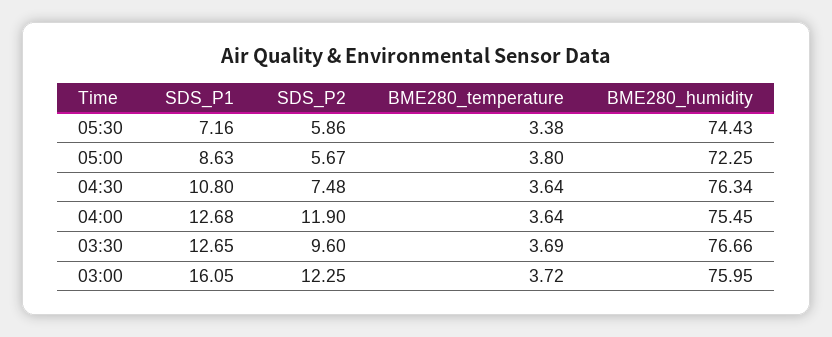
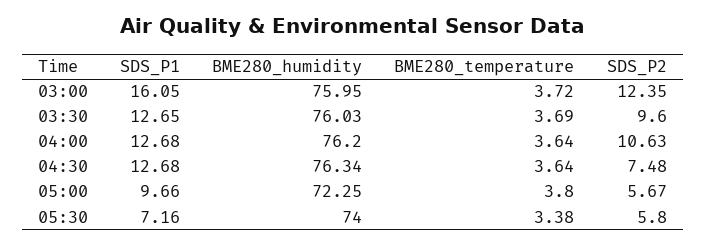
SDS_P2, 05:30: 5.86 -> 5.8
BME280_humidity, 05:30: 74.43 -> 74
SDS_P1, 05:00: 8.63 -> 9.66
SDS_P1, 04:30: 10.8 -> 12.68
SDS_P2, 04:00: 11.9 -> 10.63
BME280_humidity, 04:00: 75.45 -> 76.2
BME280_humidity, 03:30: 76.66 -> 76.03
SDS_P2, 03:00: 12.25 -> 12.35

